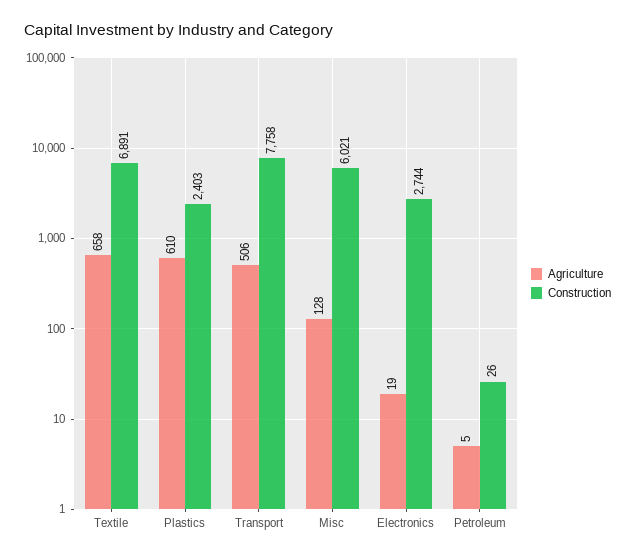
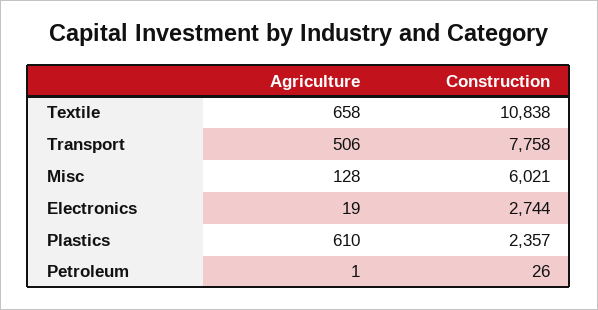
Construction, Textile: 6891 -> 10838
Construction, Plastics: 2403 -> 2357
Agriculture, Petroleum: 5 -> 1

